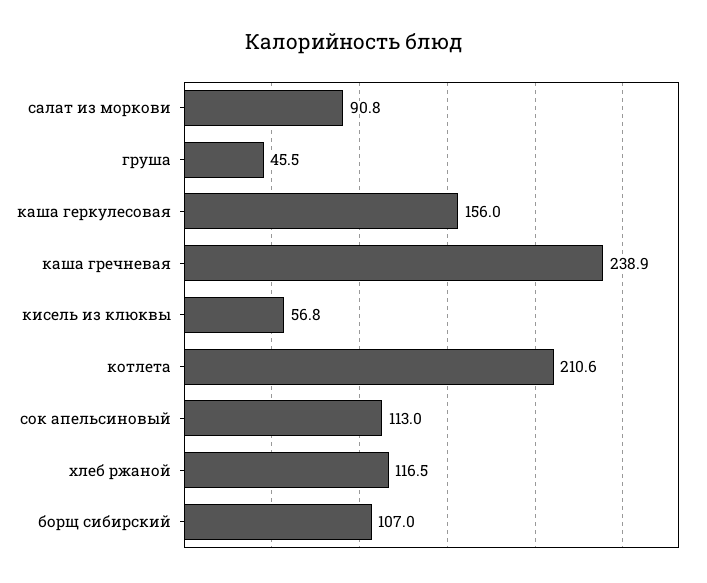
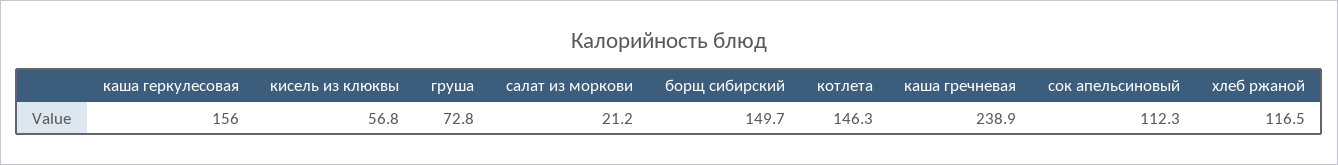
салат из моркови: 90.8 -> 21.2
груша: 45.5 -> 72.8
котлета: 210.6 -> 146.3
сок апельсиновый: 113 -> 112.3
борщ сибирский: 107 -> 149.7

